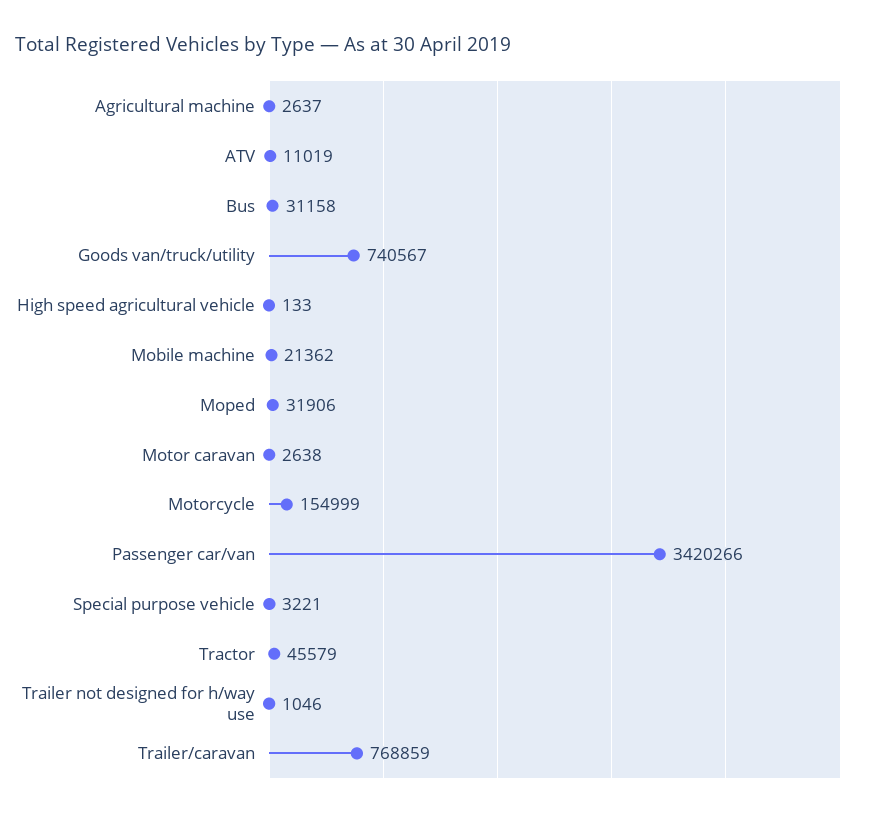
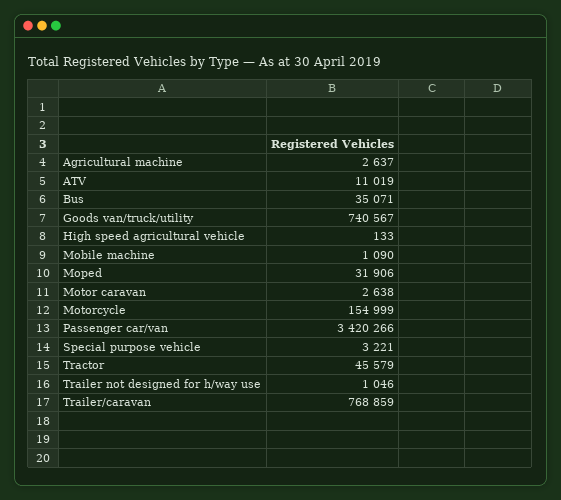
Bus: 31158 -> 35071
Mobile machine: 21362 -> 1090

